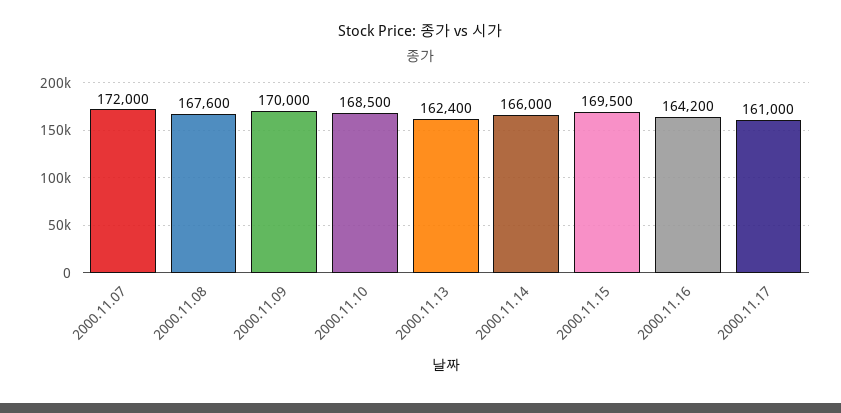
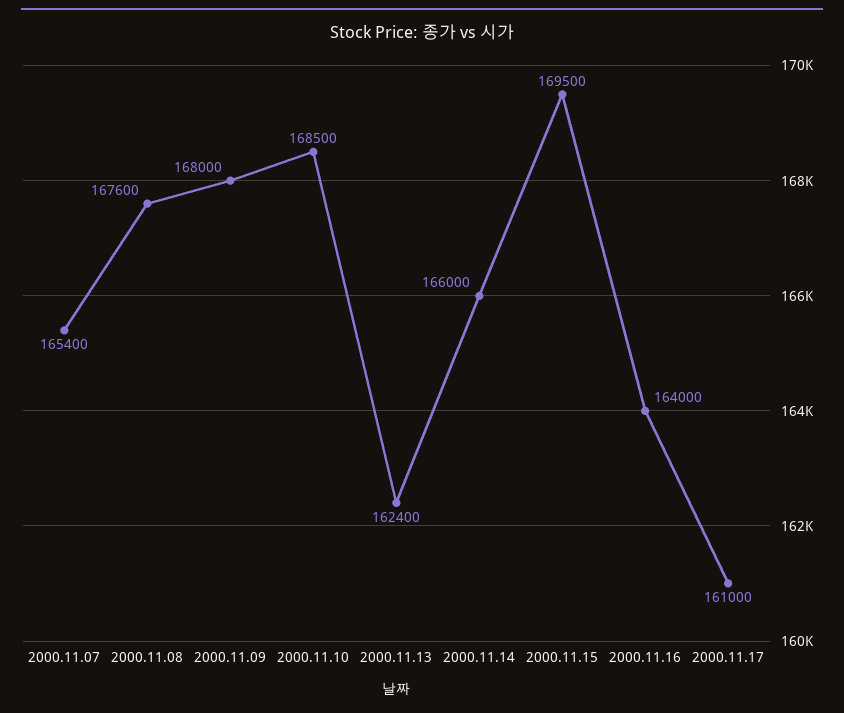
2000.11.07: 172000 -> 165400
2000.11.09: 170000 -> 168000
2000.11.16: 164200 -> 164000

